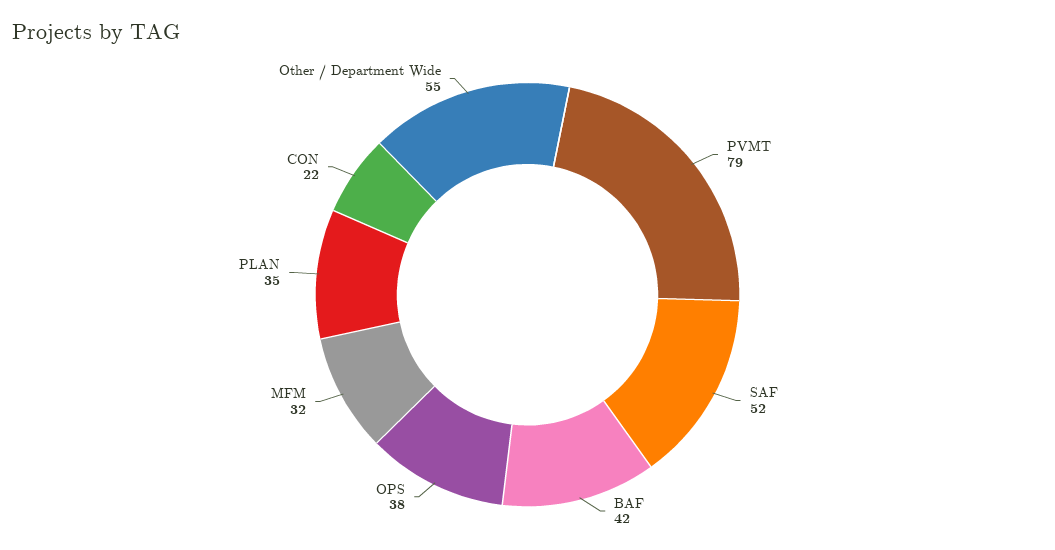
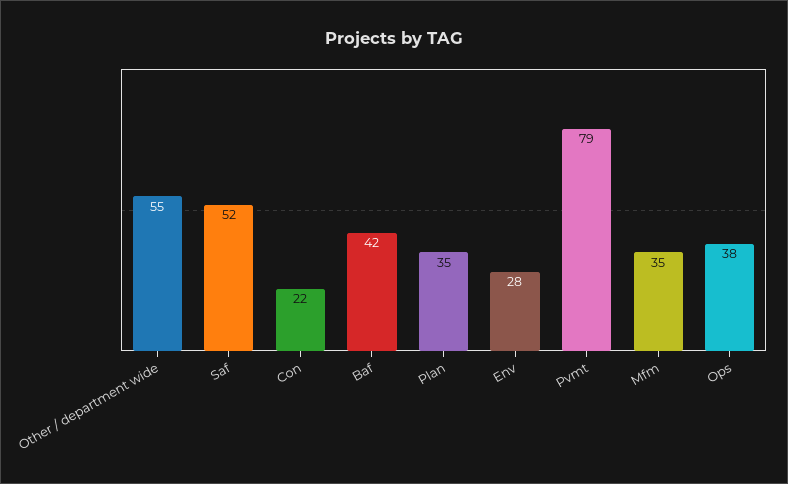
MFM: 32 -> 35
Env: none -> 28

